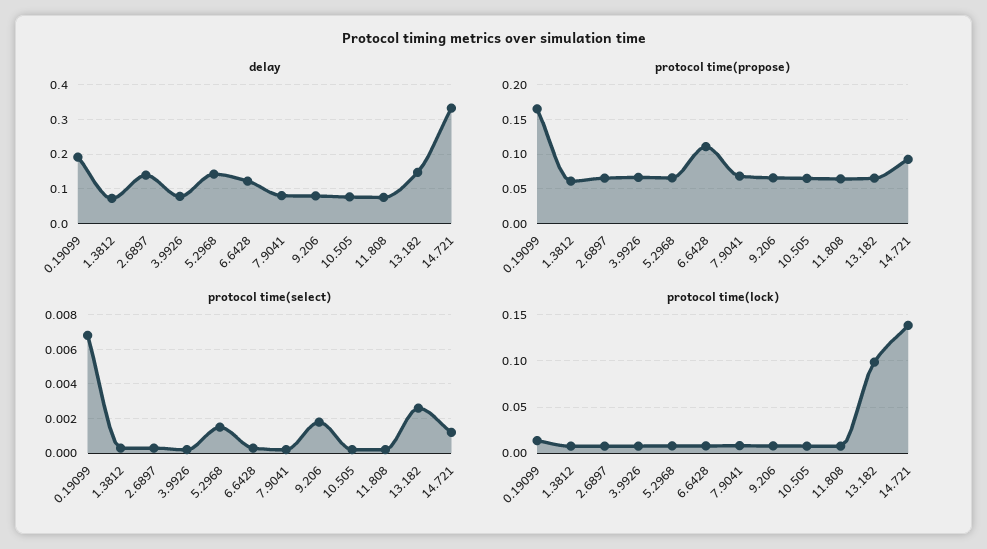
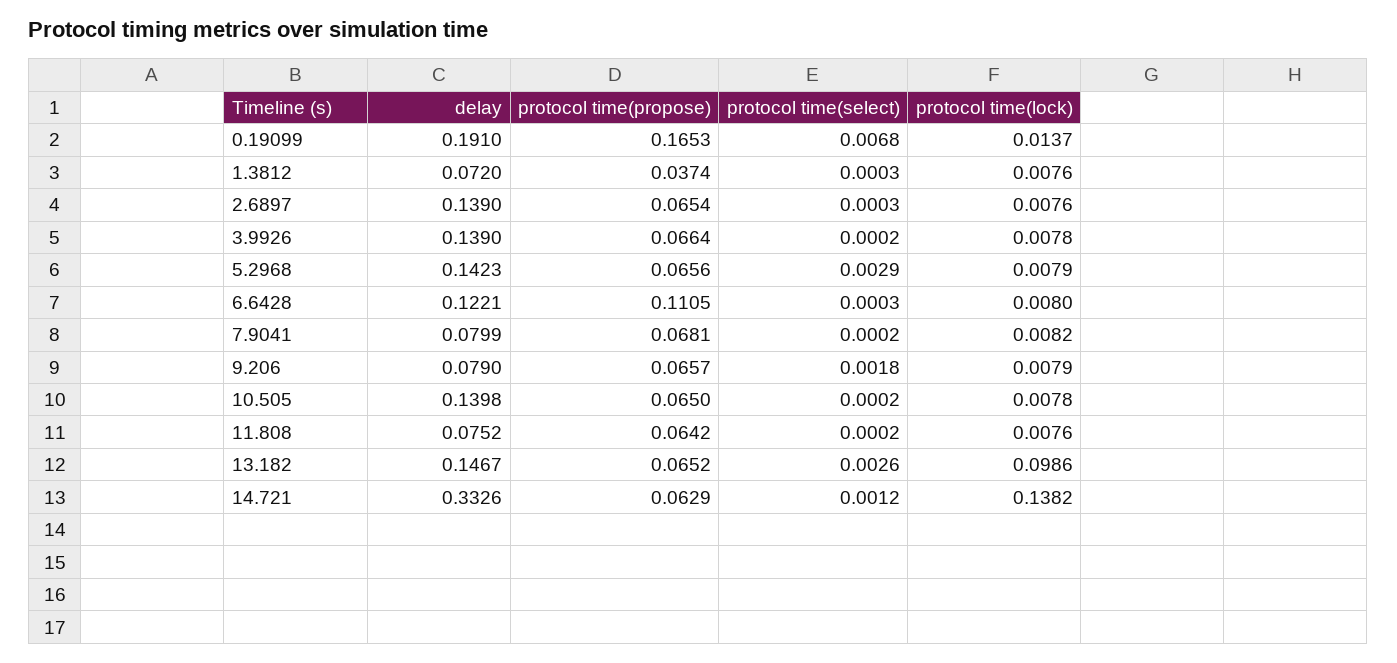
delay, 3.9926: 0.08 -> 0.139
delay, 10.505: 0.08 -> 0.1398
protocol time(propose), 1.3812: 0.06 -> 0.0374
protocol time(propose), 14.721: 0.09 -> 0.0629
protocol time(select), 5.2968: 0.0015 -> 0.0029

